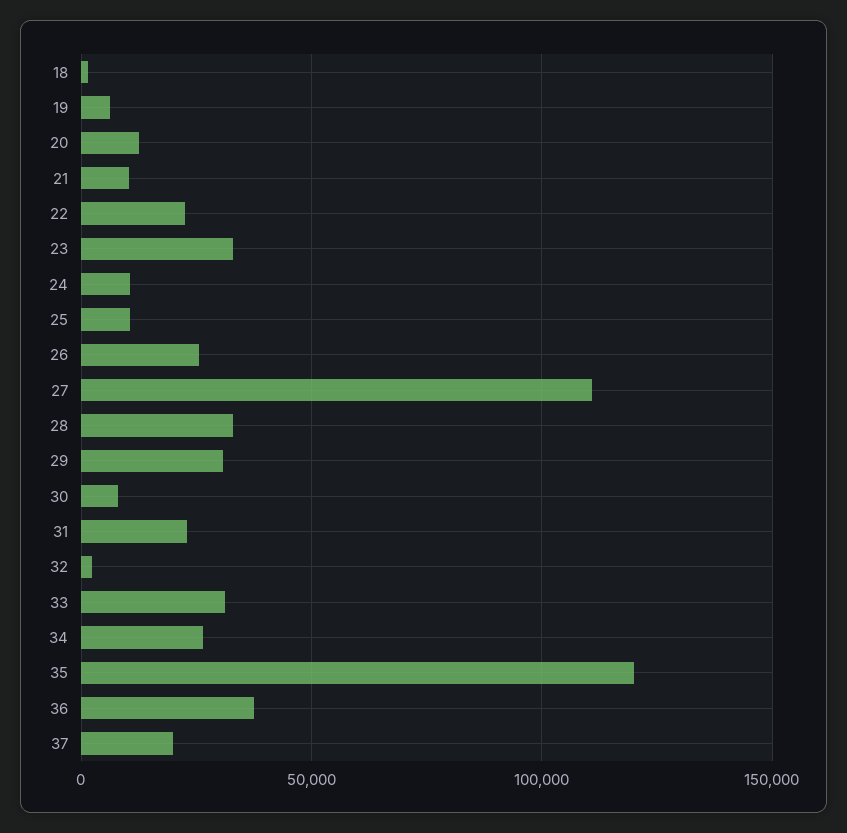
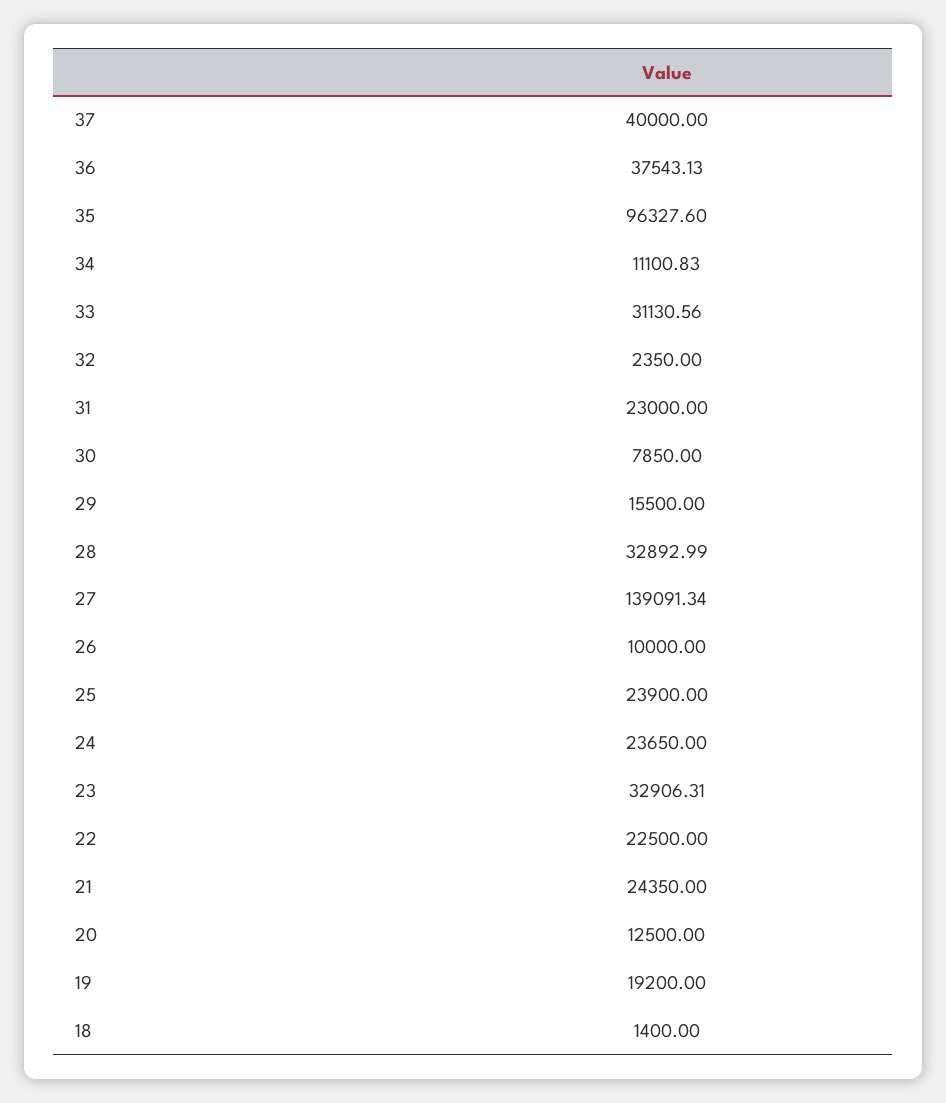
19: 5000 -> 19200
21: 10000 -> 24350
24: 10000 -> 23650
25: 10000 -> 23900
26: 25000 -> 10000
27: 110000 -> 139091.34
29: 30000 -> 15500
34: 25000 -> 11100.83
35: 120000 -> 96327.6
37: 20000 -> 40000

